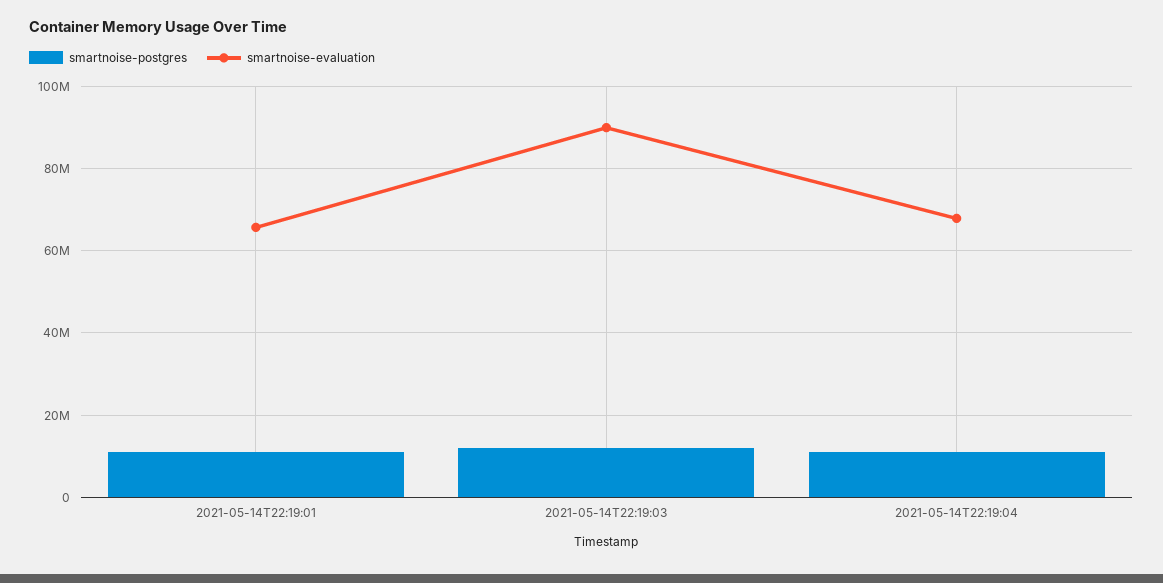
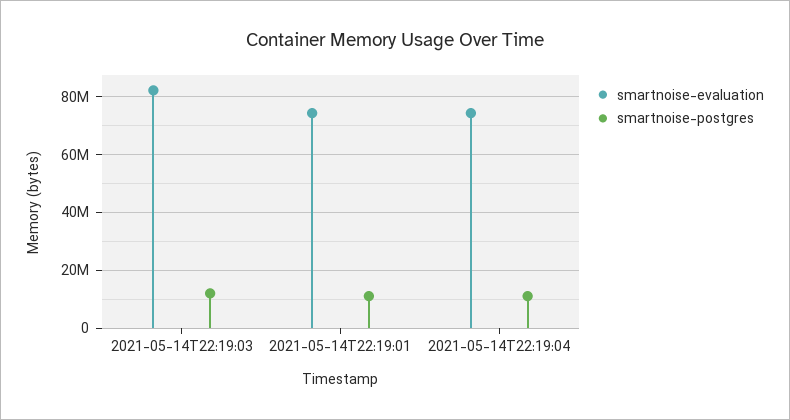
smartnoise-evaluation, 2021-05-14T22:19:01: 66000000 -> 75000000
smartnoise-evaluation, 2021-05-14T22:19:03: 90000000 -> 82500000
smartnoise-evaluation, 2021-05-14T22:19:04: 68000000 -> 75000000

